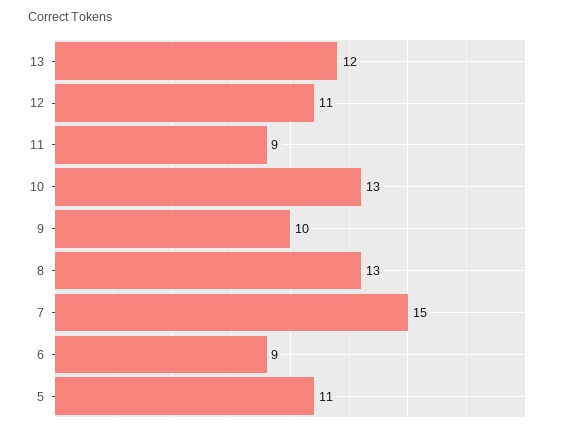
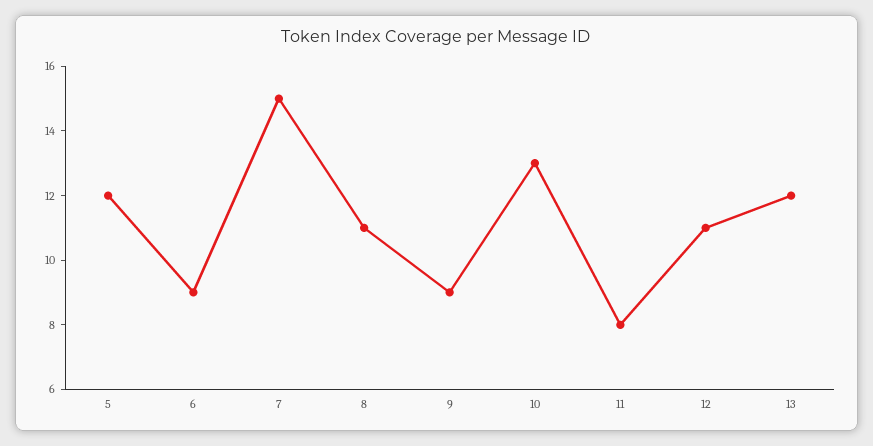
11: 9 -> 8
9: 10 -> 9
8: 13 -> 11
5: 11 -> 12

